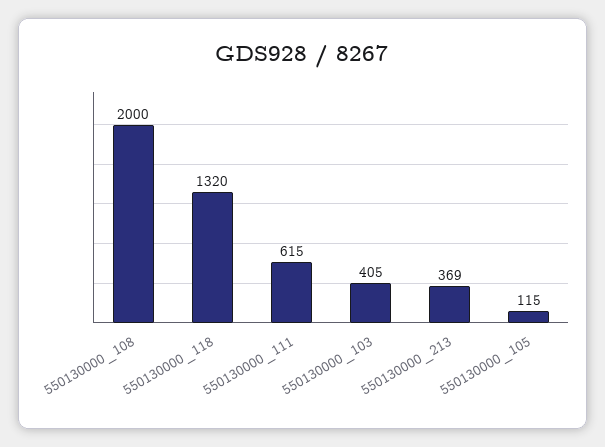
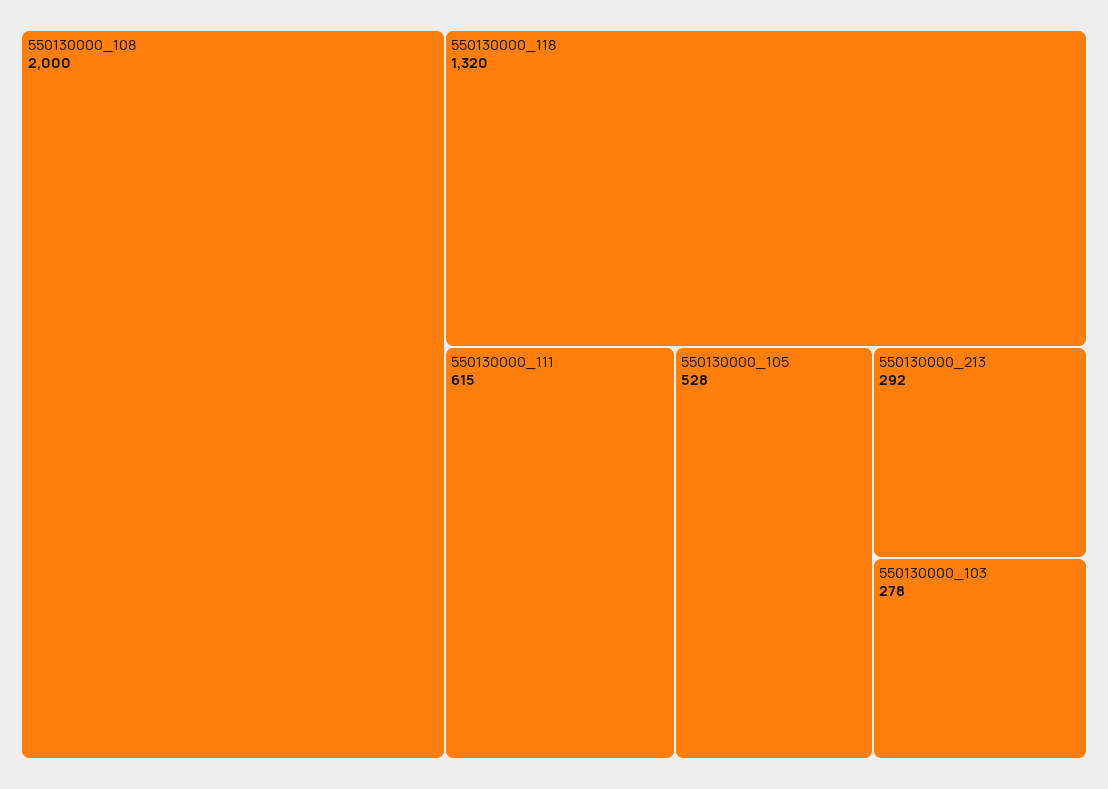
550130000_103: 405 -> 278
550130000_213: 369 -> 292
550130000_105: 115 -> 528

